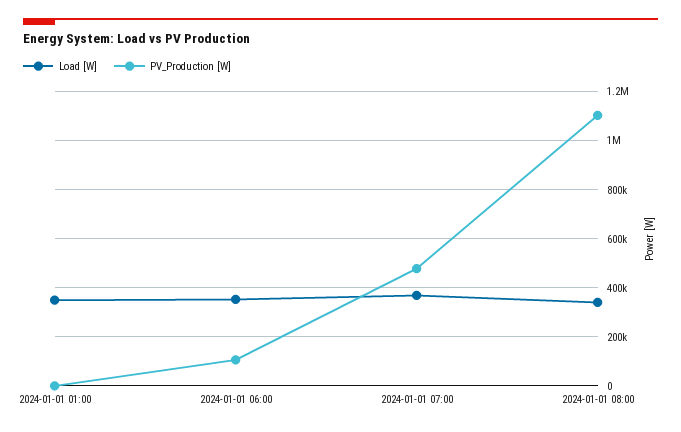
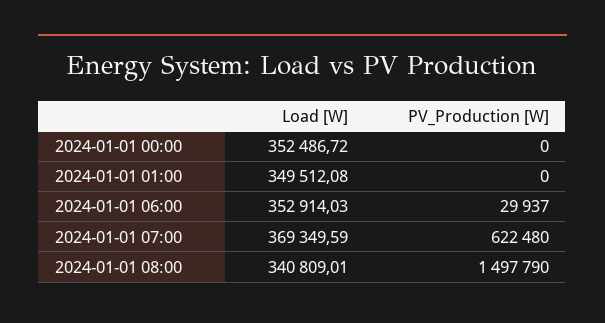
PV_Production [W], 2024-01-01 06:00: 100000 -> 29937
PV_Production [W], 2024-01-01 07:00: 475000 -> 622480
PV_Production [W], 2024-01-01 08:00: 1100000 -> 1497790
Load [W], 2024-01-01 00:00: none -> 352486.72
PV_Production [W], 2024-01-01 00:00: none -> 0

